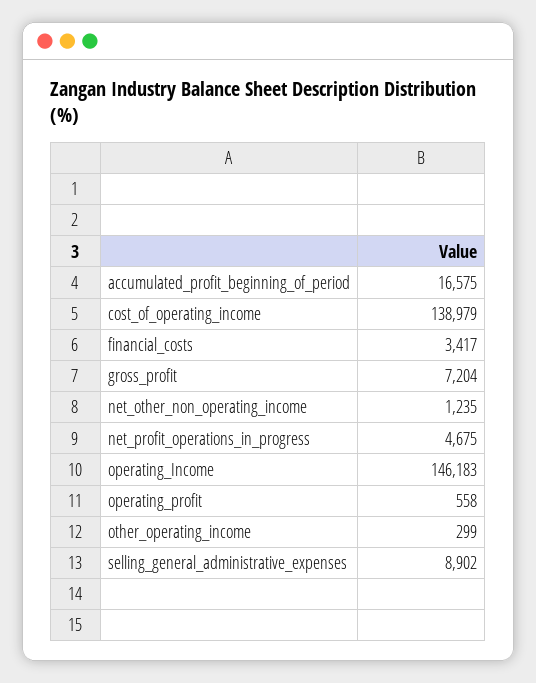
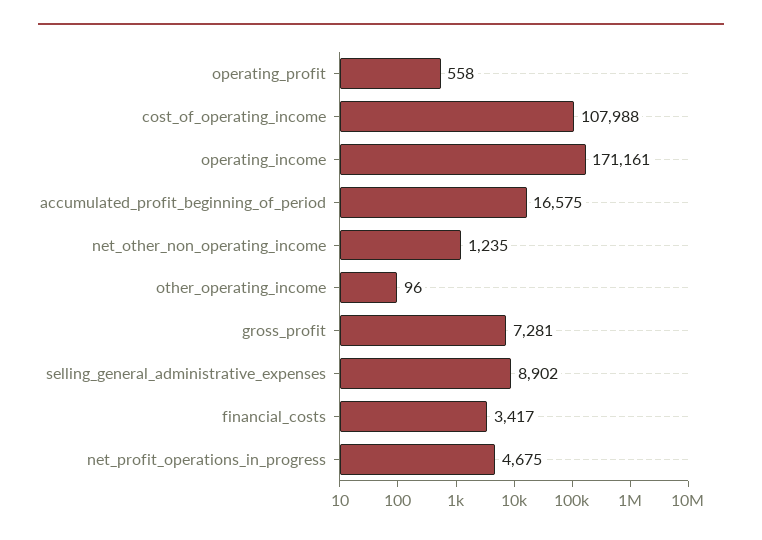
cost_of_operating_income: 138979 -> 107988
gross_profit: 7204 -> 7281
operating_Income: 146183 -> 171161
other_operating_income: 299 -> 96

